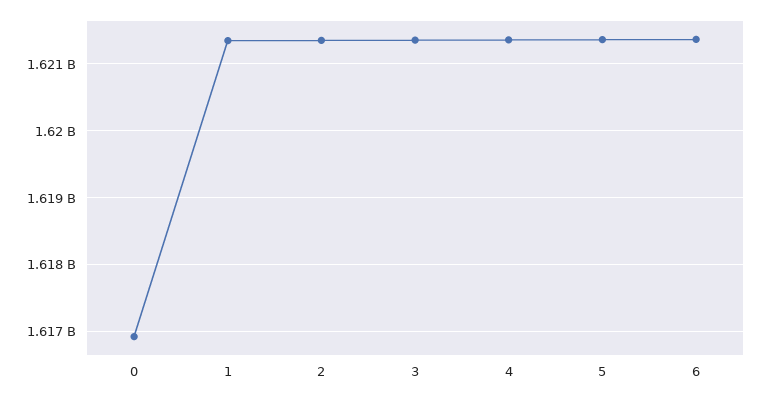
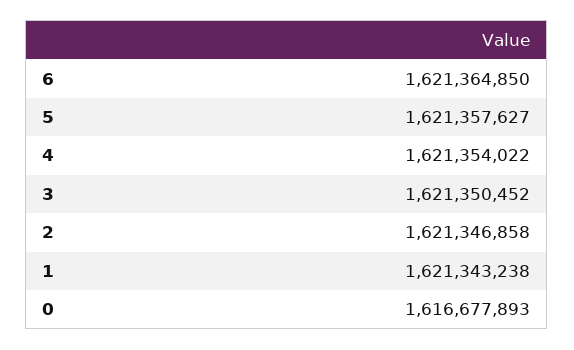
0: 1616900000 -> 1616677893

